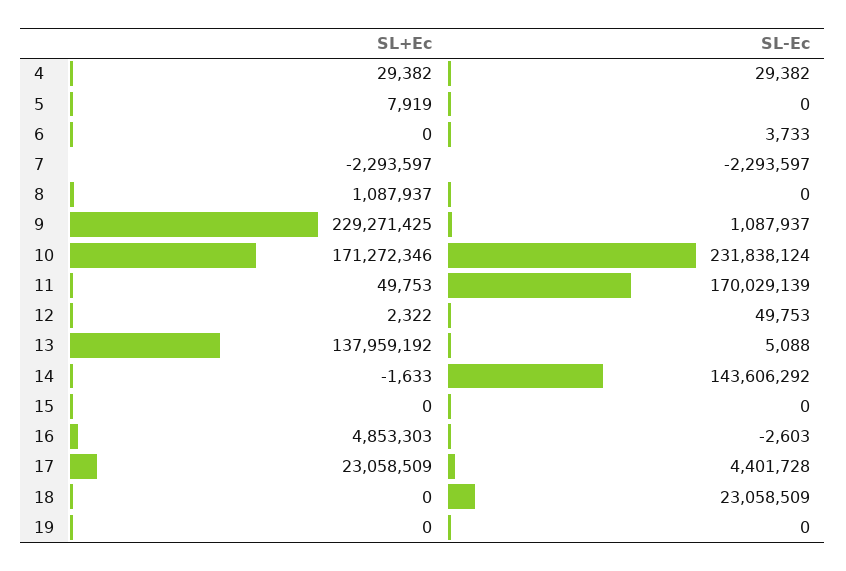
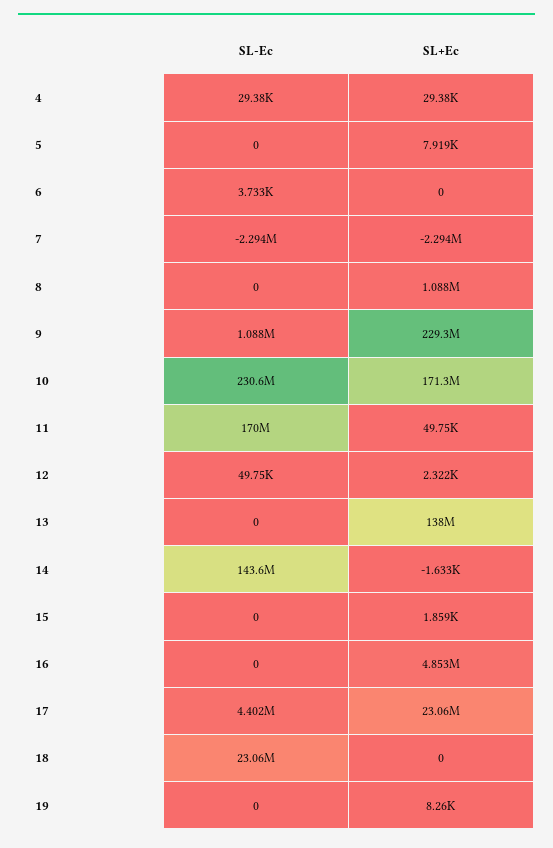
SL-Ec, 10: 231838124 -> 230600000
SL-Ec, 13: 5088 -> 0
SL+Ec, 15: 0 -> 1859
SL-Ec, 16: -2603 -> 0
SL+Ec, 19: 0 -> 8260

